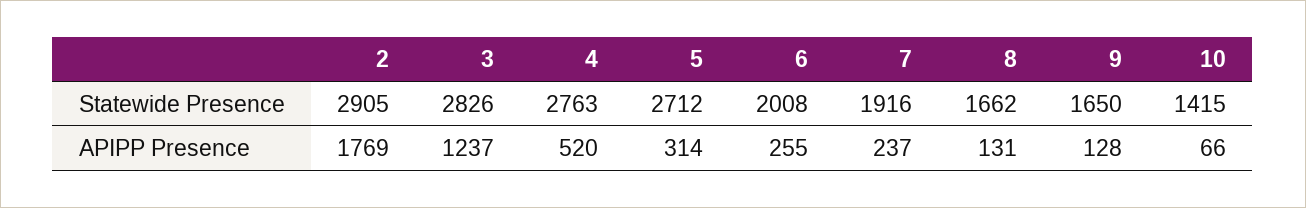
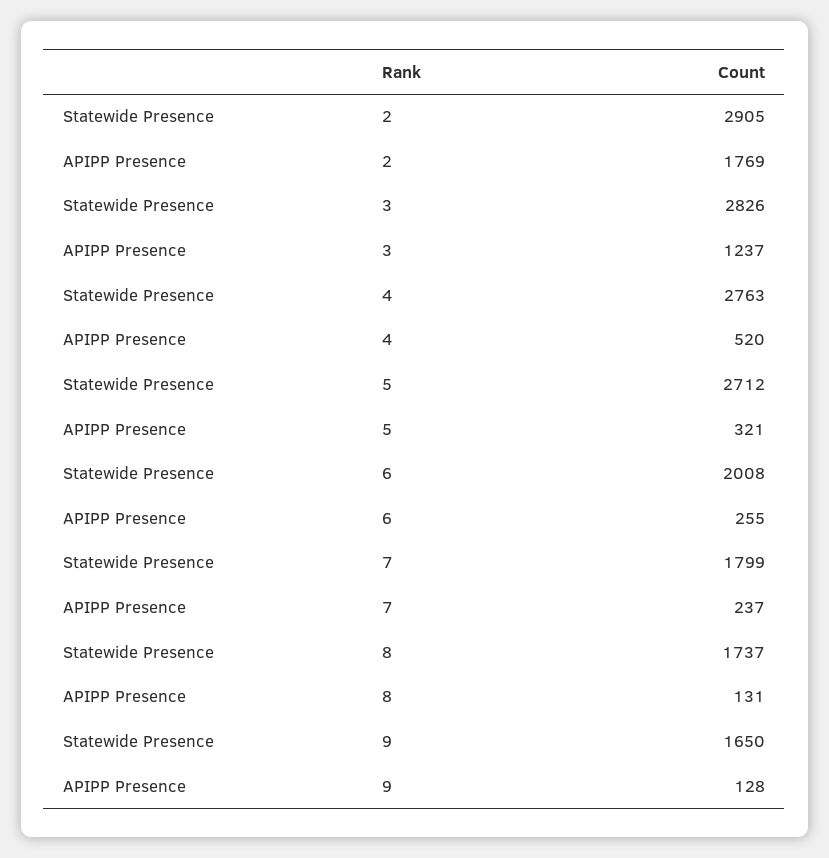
7, Statewide Presence: 1916 -> 1799
8, Statewide Presence: 1662 -> 1737
10, Statewide Presence: 1415 -> none
5, APIPP Presence: 314 -> 321
10, APIPP Presence: 66 -> none

